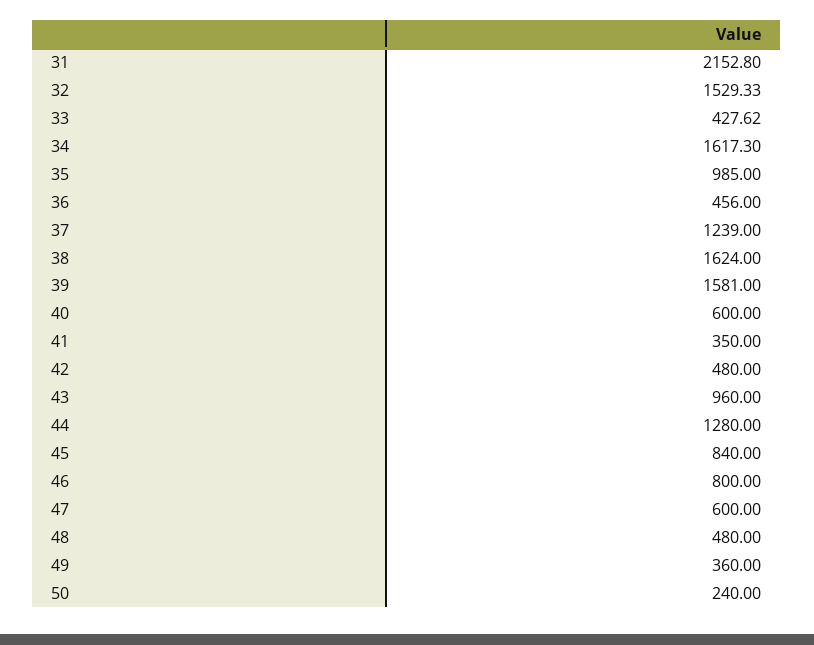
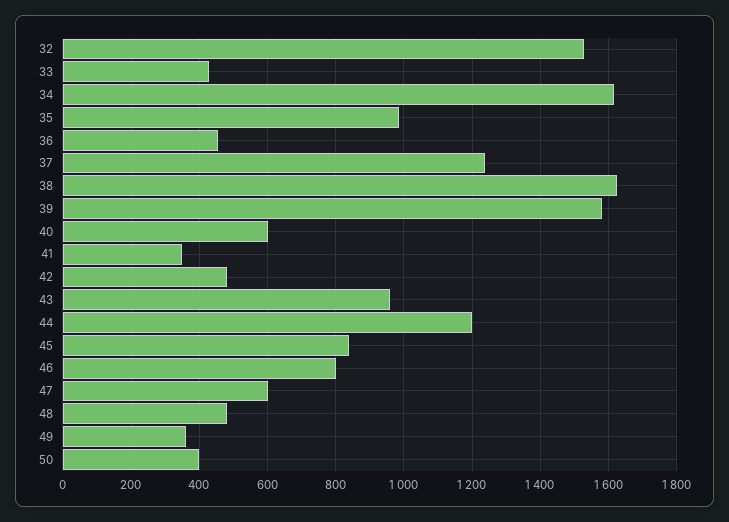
31: 2152.8 -> none
44: 1280 -> 1200
50: 240 -> 400

